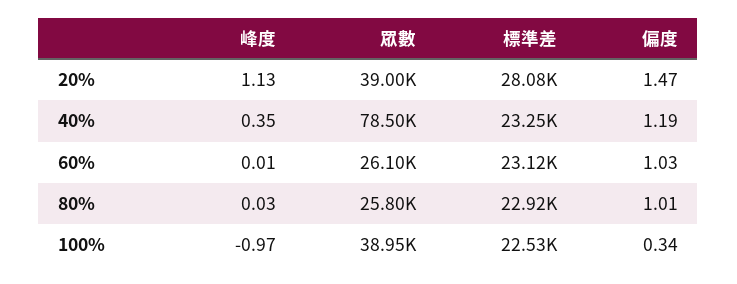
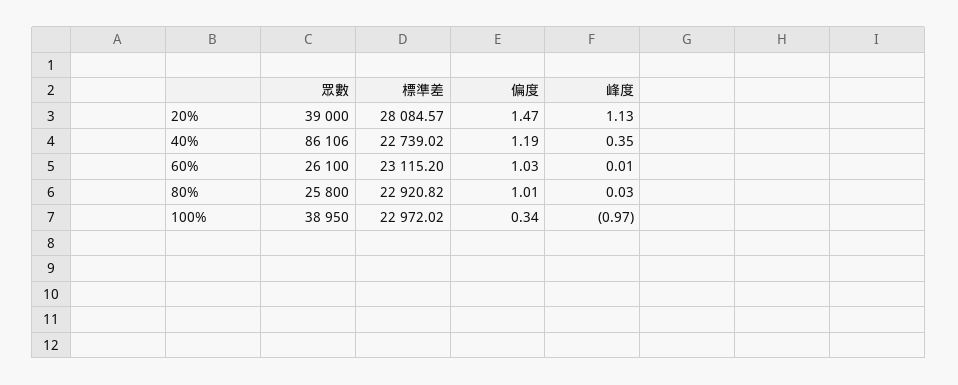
眾數, 40%: 78500 -> 86106
標準差, 40%: 23250 -> 22739.02
標準差, 100%: 22530 -> 22972.02

